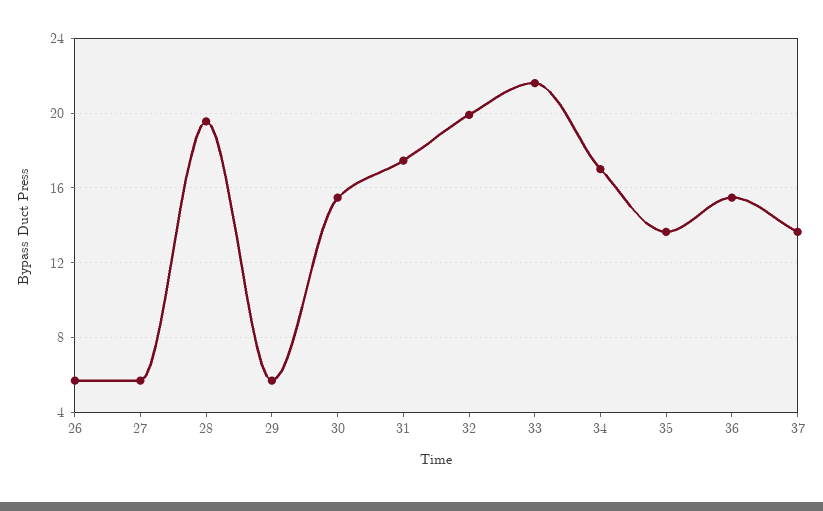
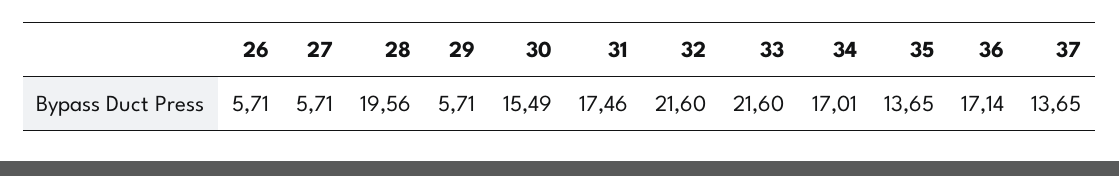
32: 20 -> 21.6
36: 15.5 -> 17.14

